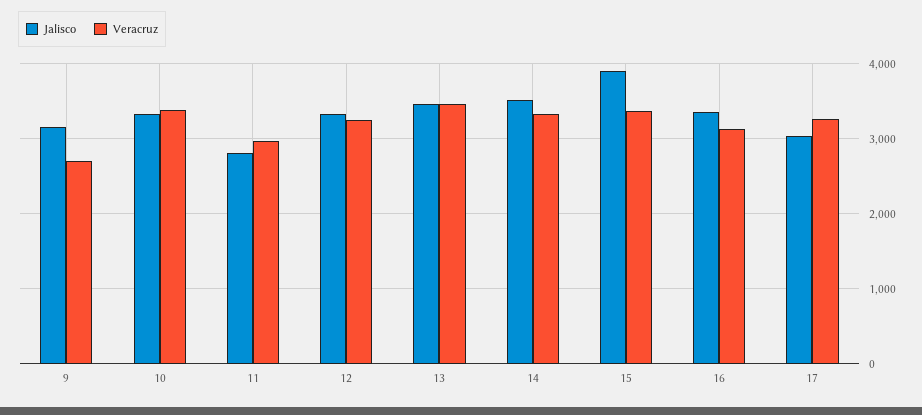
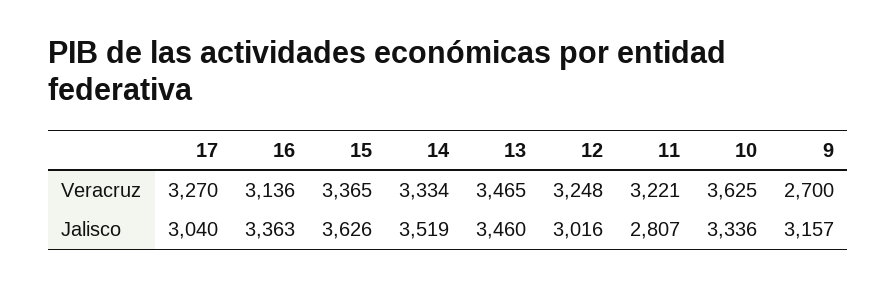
Veracruz, 10: 3400 -> 3625
Veracruz, 11: 3000 -> 3221
Jalisco, 12: 3300 -> 3016
Jalisco, 15: 3900 -> 3626

